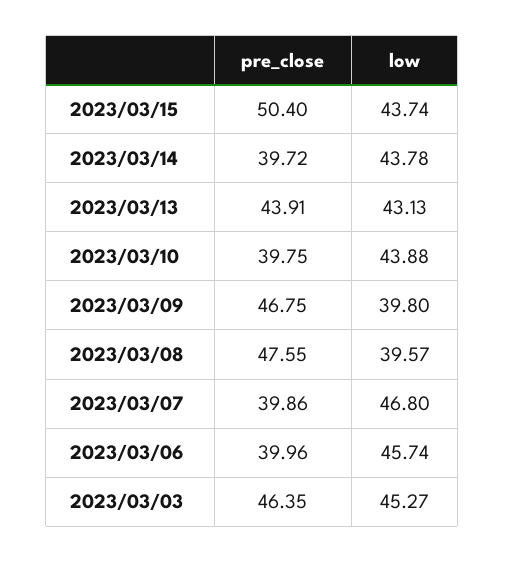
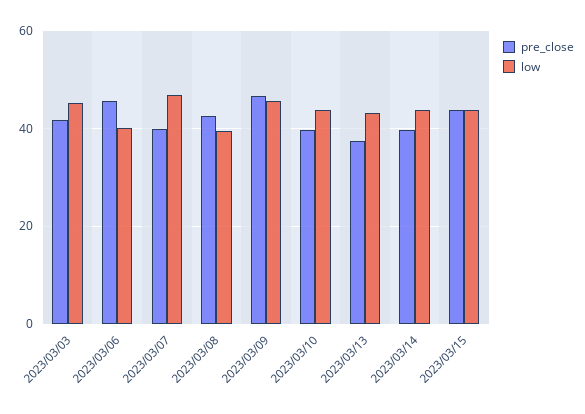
pre_close, 2023/03/15: 50.4 -> 44
pre_close, 2023/03/13: 43.91 -> 38
low, 2023/03/09: 39.8 -> 46
pre_close, 2023/03/08: 47.55 -> 42
pre_close, 2023/03/06: 39.96 -> 46
low, 2023/03/06: 45.74 -> 40
pre_close, 2023/03/03: 46.35 -> 42

